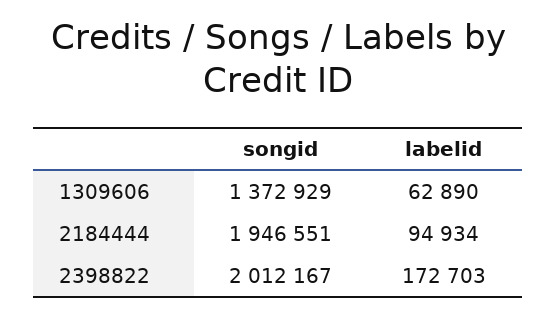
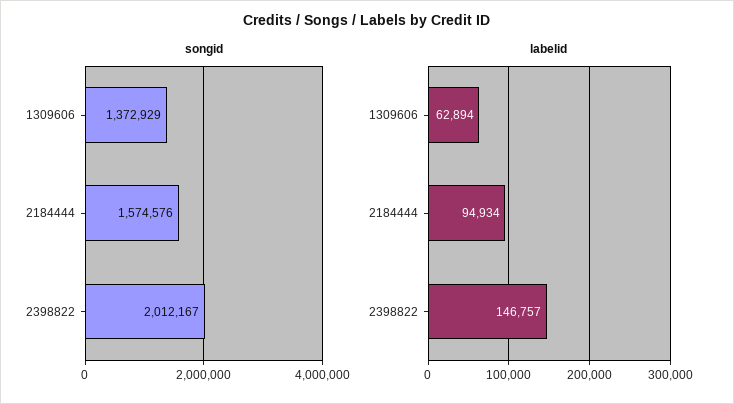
labelid, 1309606: 62890 -> 62894
songid, 2184444: 1946551 -> 1574576
labelid, 2398822: 172703 -> 146757

